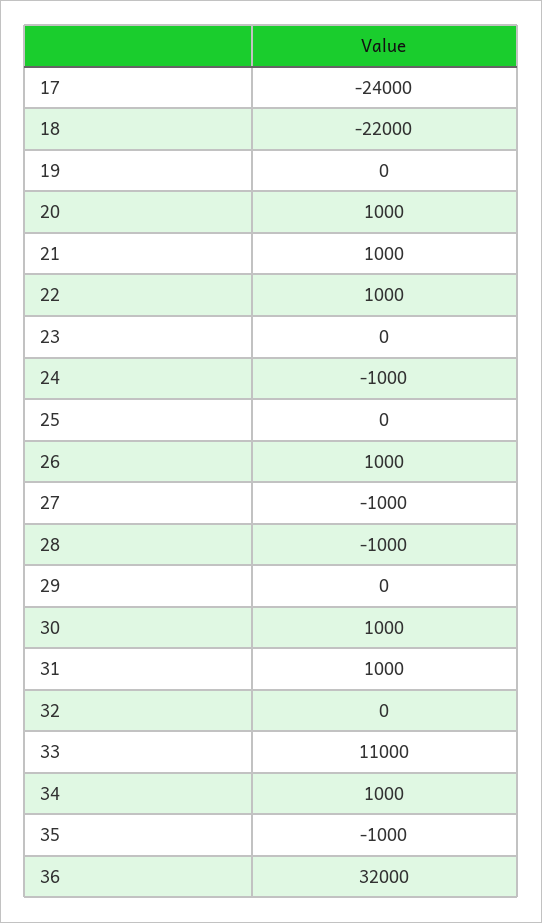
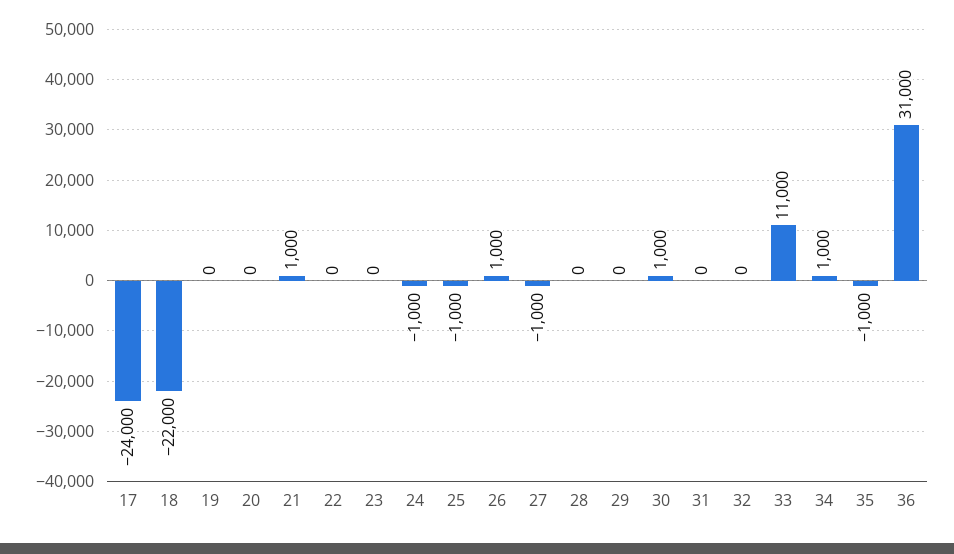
20: 1000 -> 0
22: 1000 -> 0
25: 0 -> -1000
28: -1000 -> 0
31: 1000 -> 0
36: 32000 -> 31000

